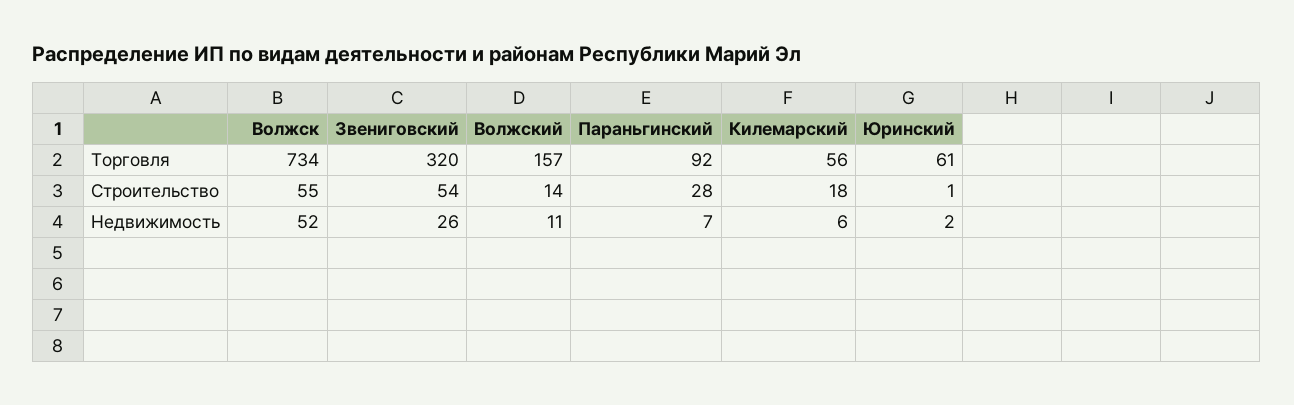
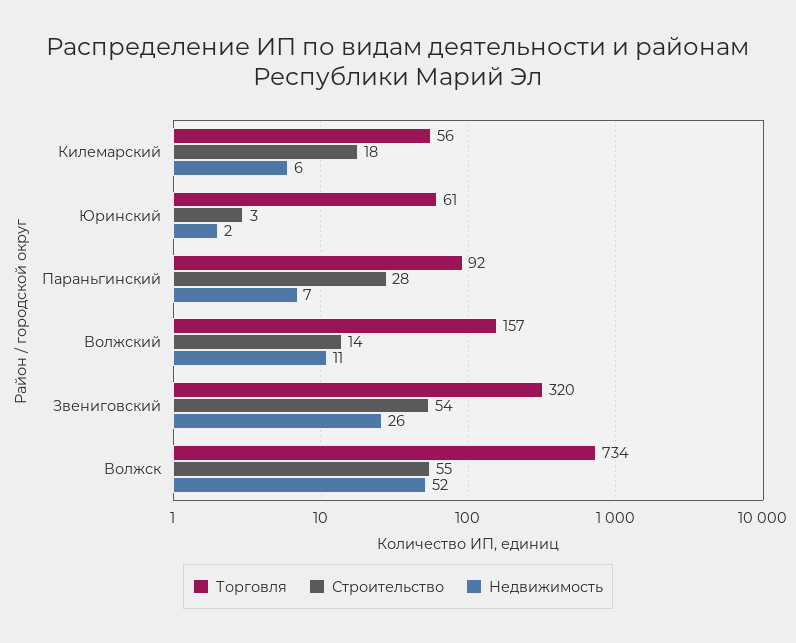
Строительство, Юринский: 1 -> 3

